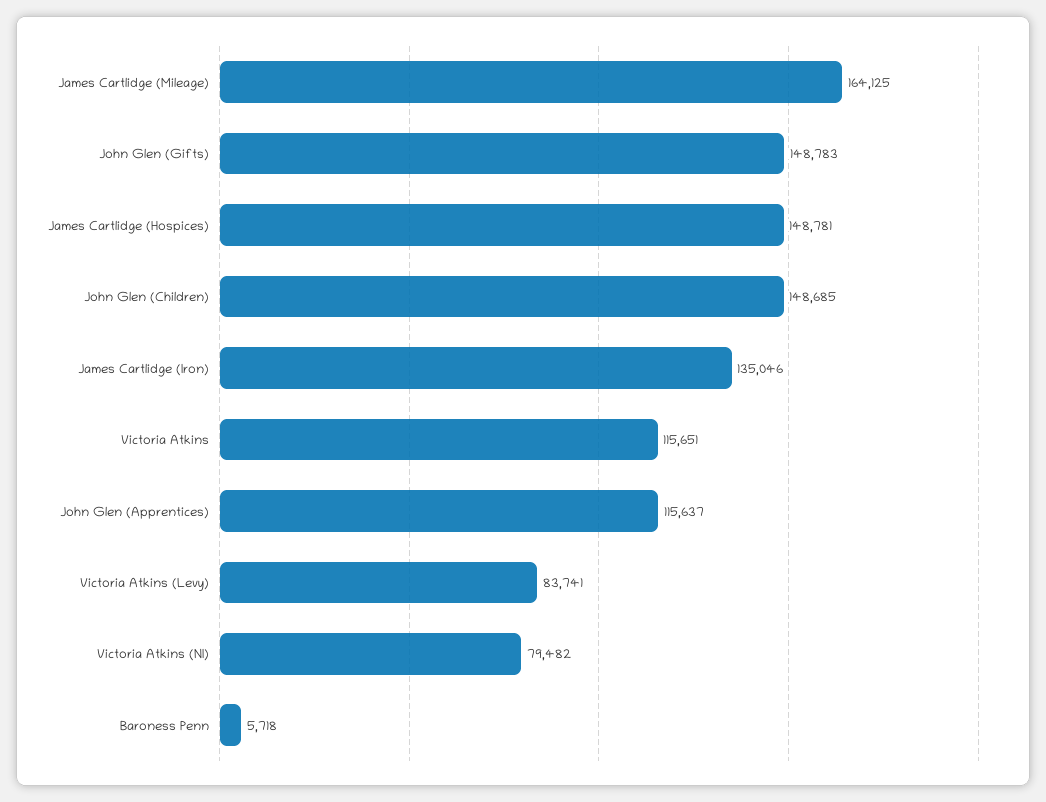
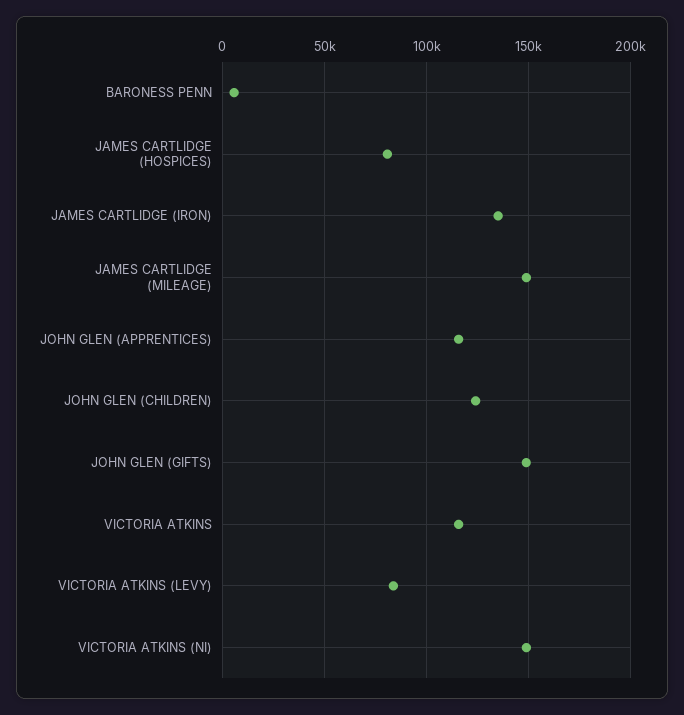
James Cartlidge (Mileage): 164125 -> 150000
James Cartlidge (Hospices): 148781 -> 80000
John Glen (Children): 148685 -> 125000
Victoria Atkins (NI): 79482 -> 150000

